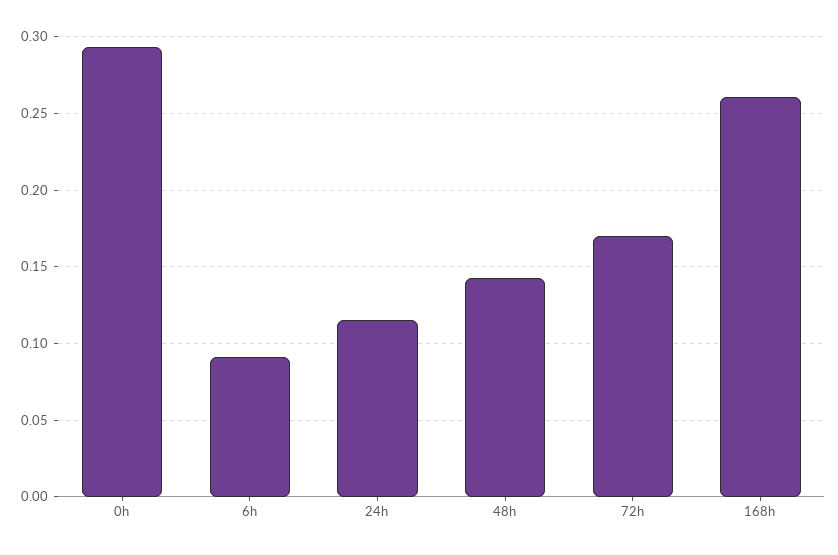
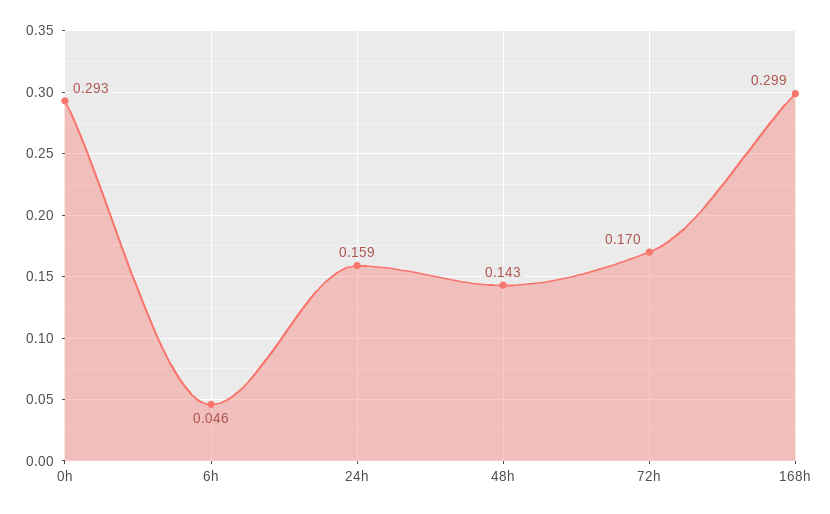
6h: 0.09 -> 0.046
24h: 0.115 -> 0.159
168h: 0.26 -> 0.299

